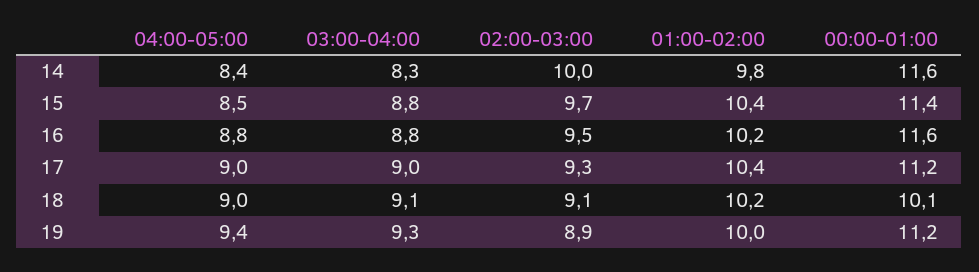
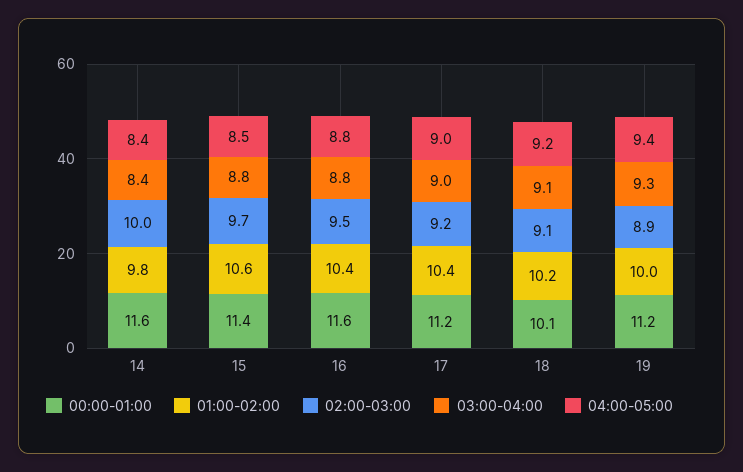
03:00-04:00, 14: 8.3 -> 8.4
01:00-02:00, 15: 10.4 -> 10.6
01:00-02:00, 16: 10.2 -> 10.4
02:00-03:00, 17: 9.3 -> 9.2
04:00-05:00, 18: 9 -> 9.2

